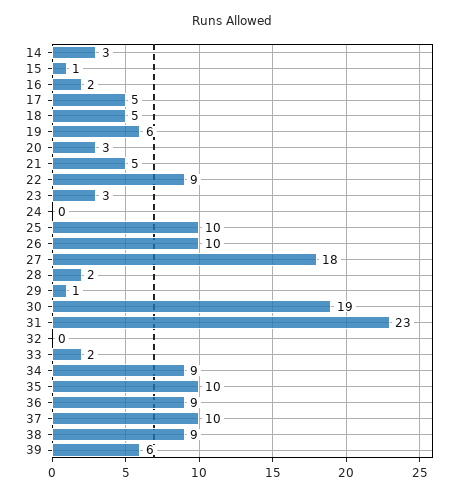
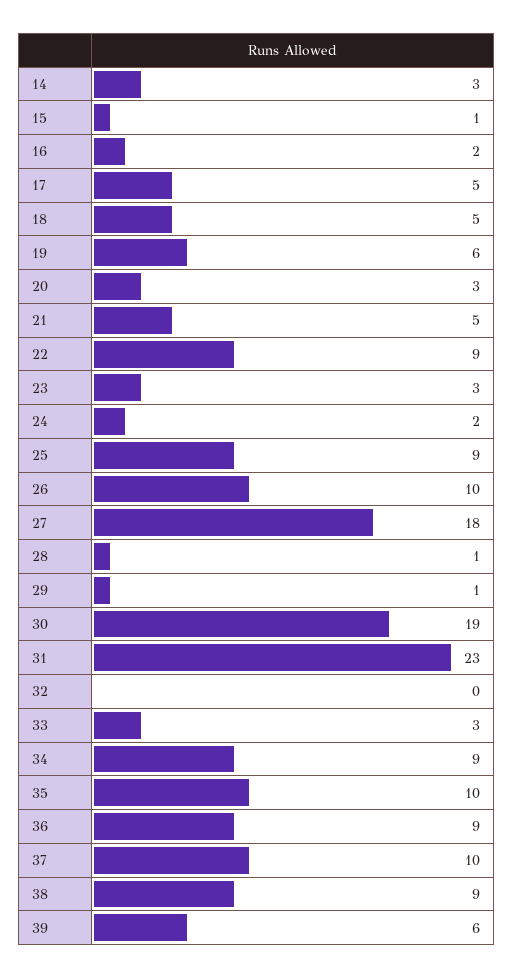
24: 0 -> 2
25: 10 -> 9
28: 2 -> 1
33: 2 -> 3

